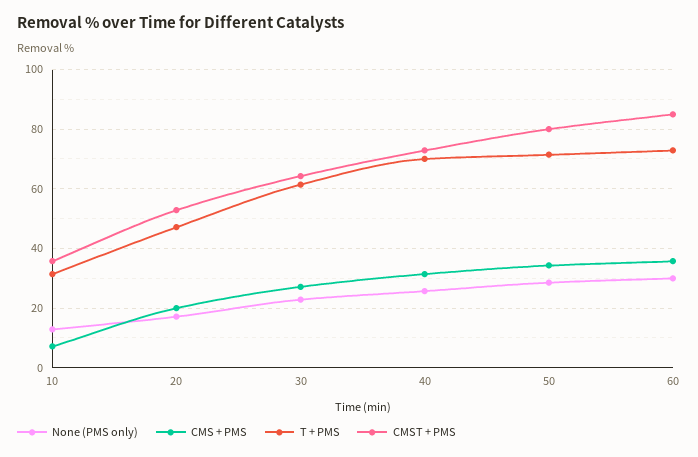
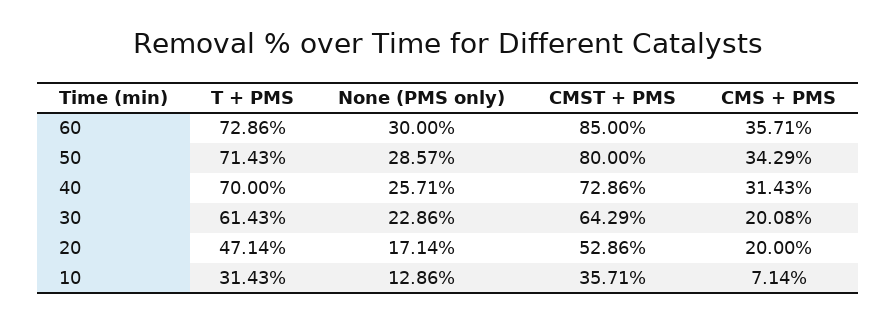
CMS + PMS, 30: 27.5 -> 20.08

